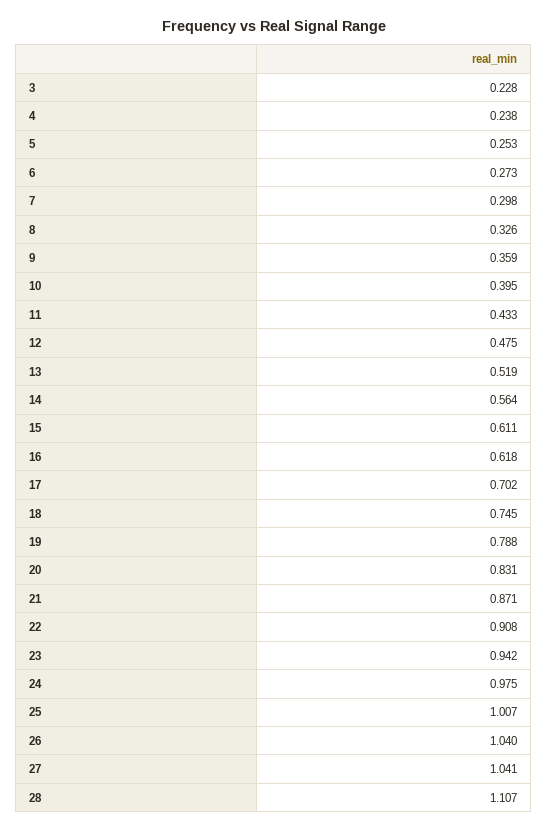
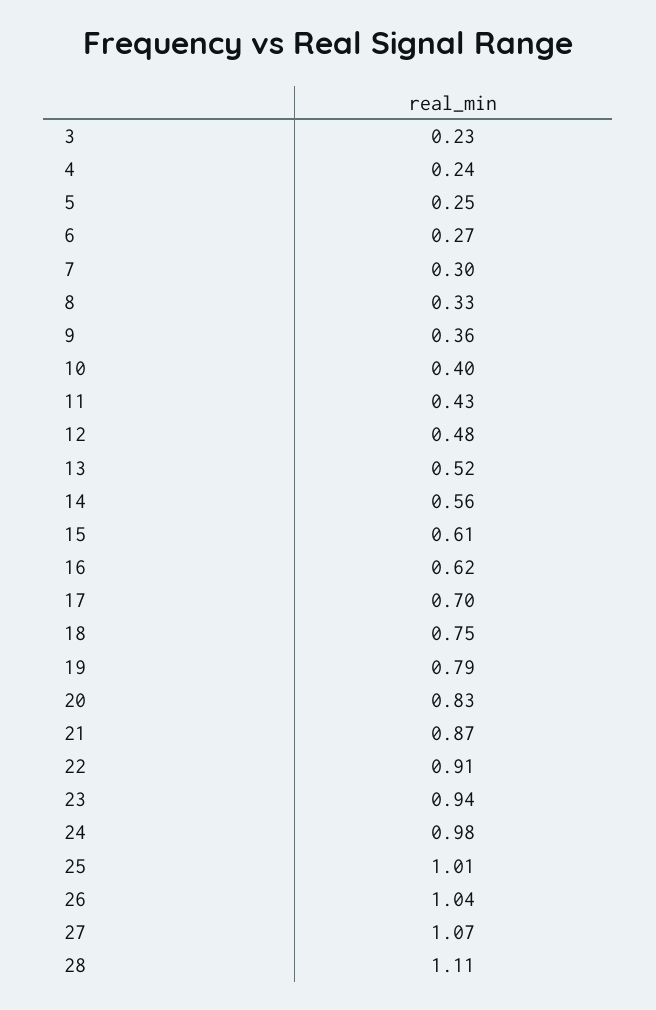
27: 1.041 -> 1.07

